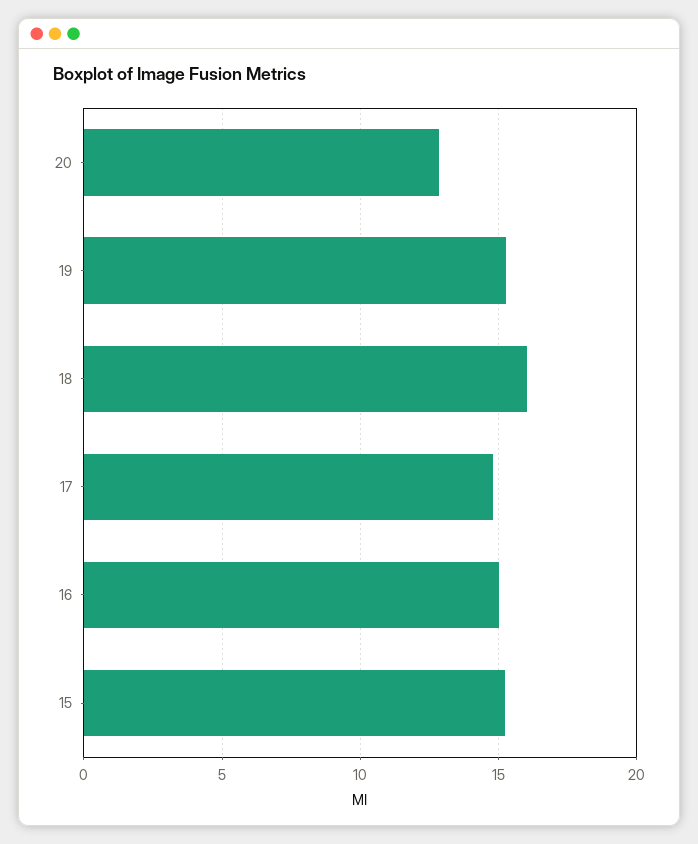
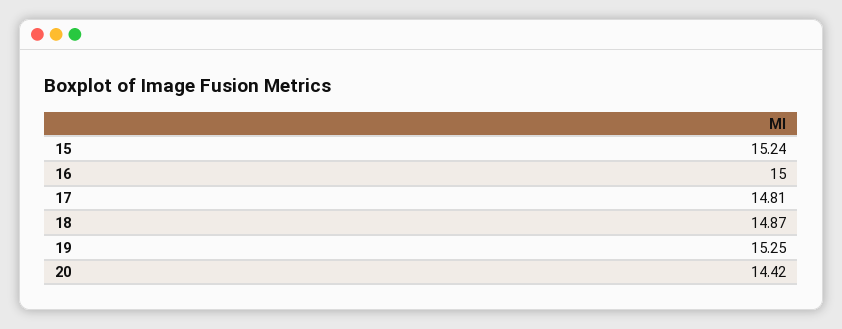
20: 13 -> 14.42
18: 16 -> 14.87

